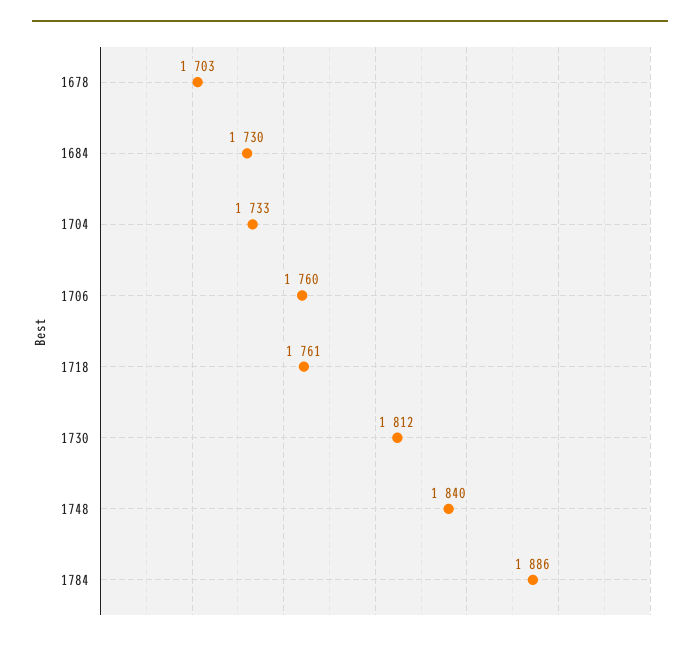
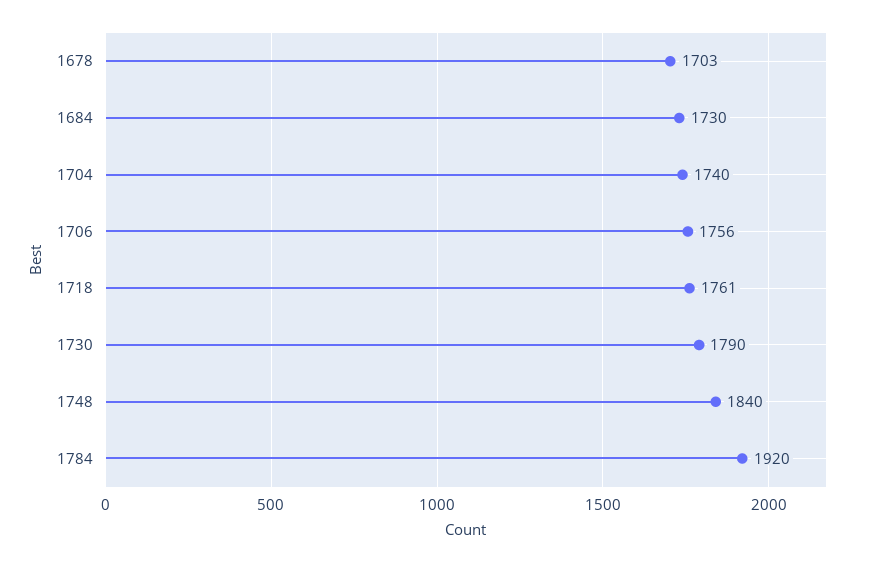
1704: 1733 -> 1740
1706: 1760 -> 1756
1730: 1812 -> 1790
1784: 1886 -> 1920

